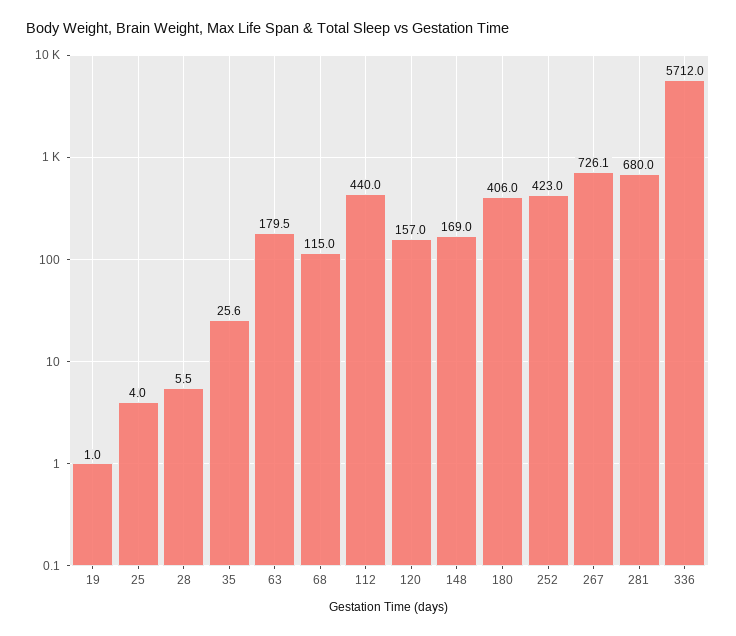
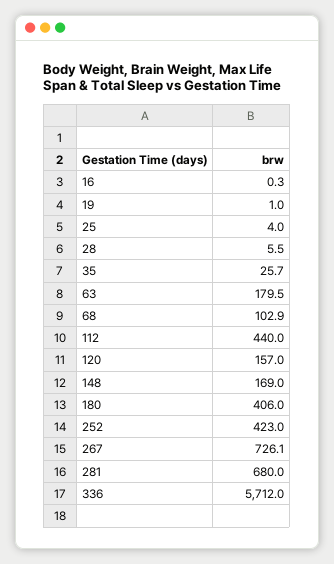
35: 25.6 -> 25.7
68: 115 -> 102.9
16: none -> 0.3

